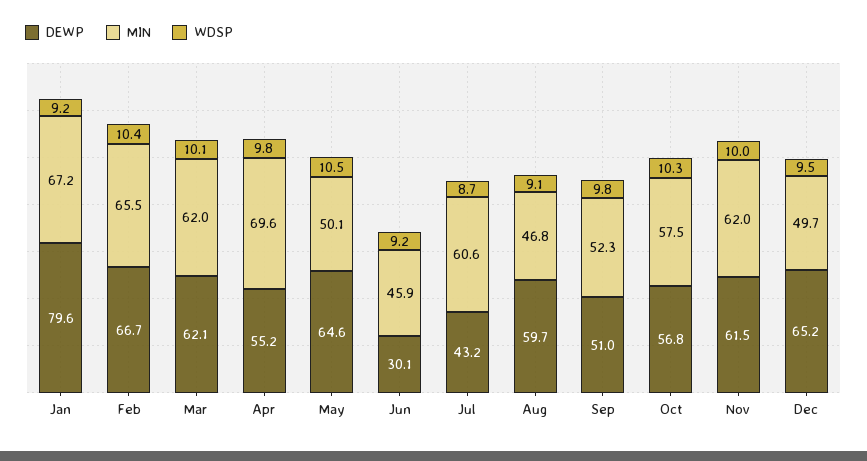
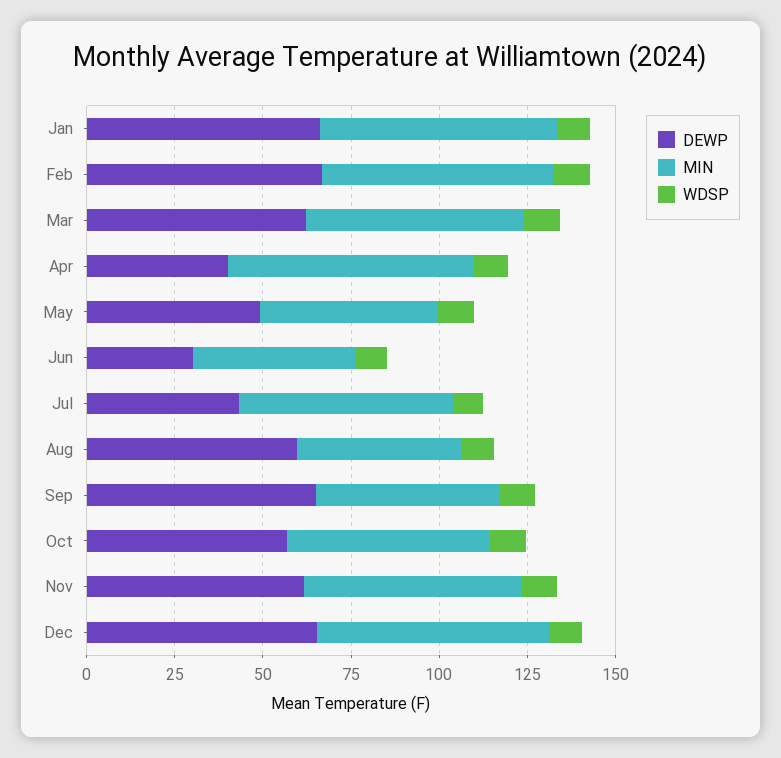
DEWP, Jan: 79.6 -> 65
DEWP, Apr: 55.2 -> 40
DEWP, May: 64.6 -> 50
DEWP, Sep: 51 -> 65
MIN, Dec: 49.7 -> 65

